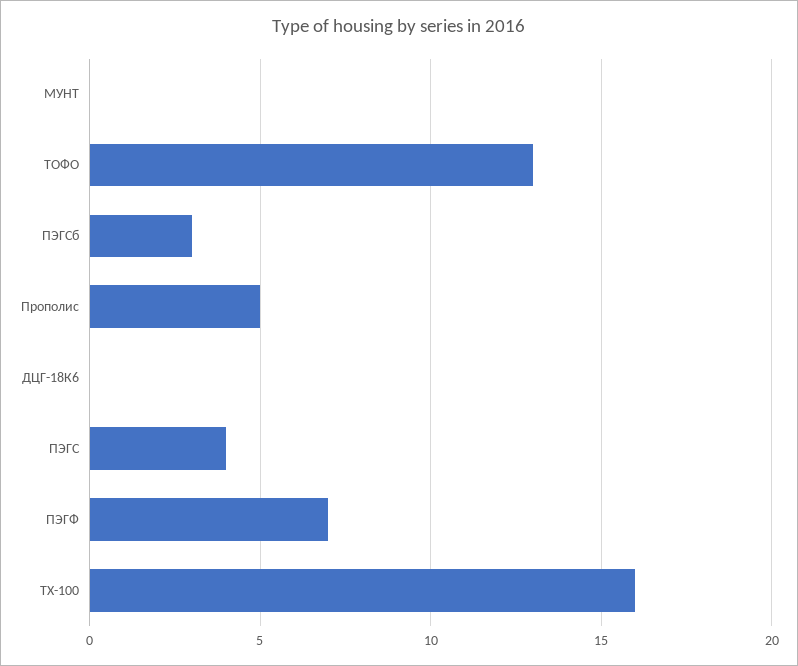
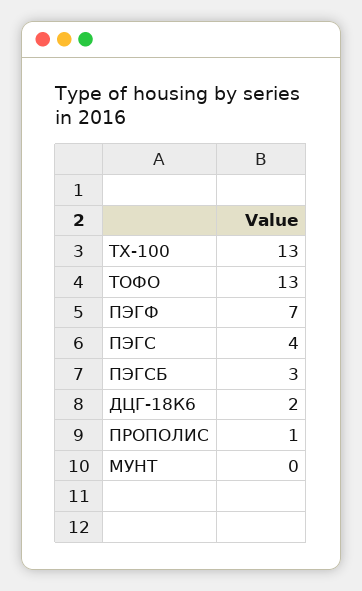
Прополис: 5 -> 1
ДЦГ-18К6: 0 -> 2
ТХ-100: 16 -> 13

